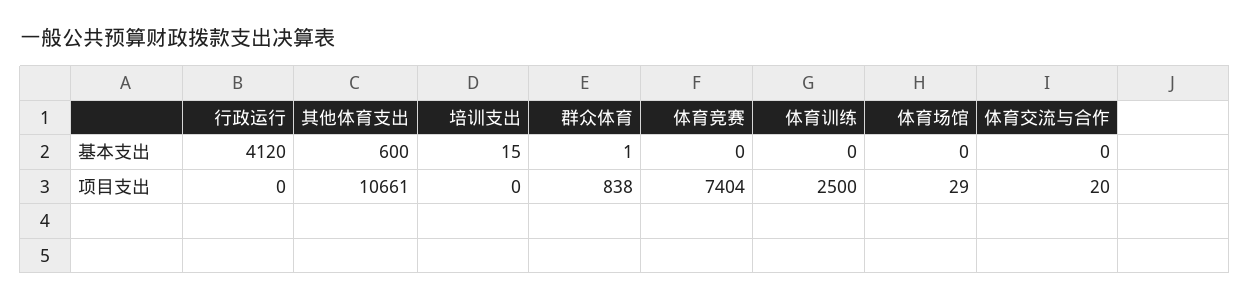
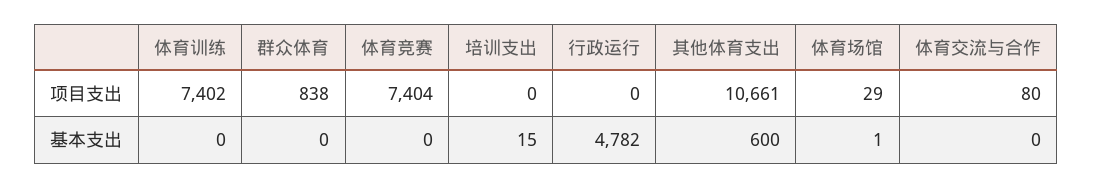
行政运行, 基本支出: 4120 -> 4782
群众体育, 基本支出: 1 -> 0
体育场馆, 基本支出: 0 -> 1
体育训练, 项目支出: 2500 -> 7402
体育交流与合作, 项目支出: 20 -> 80

